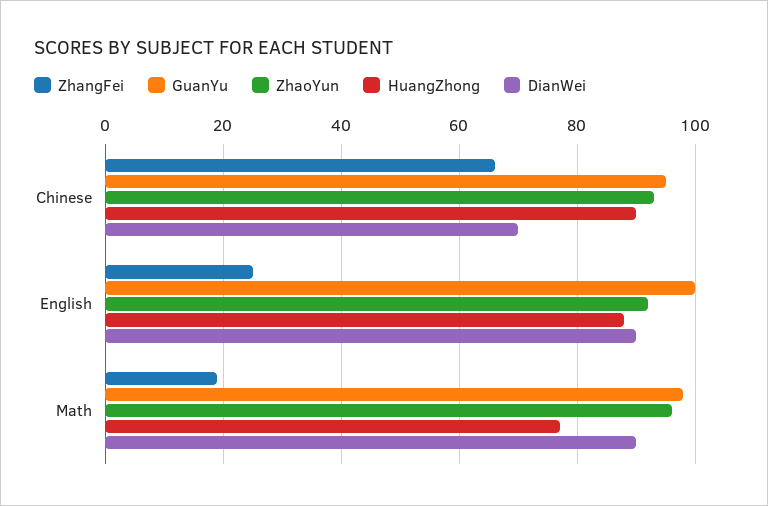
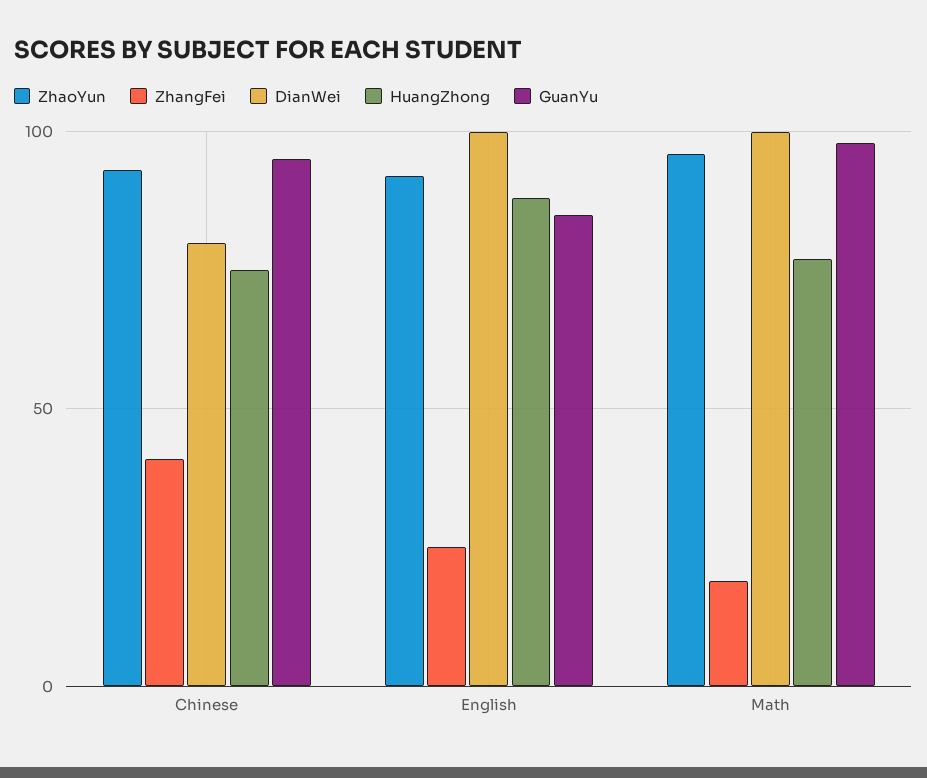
ZhangFei, Chinese: 65 -> 40
HuangZhong, Chinese: 90 -> 75
DianWei, Chinese: 70 -> 80
GuanYu, English: 100 -> 85
DianWei, English: 90 -> 100
DianWei, Math: 90 -> 100

